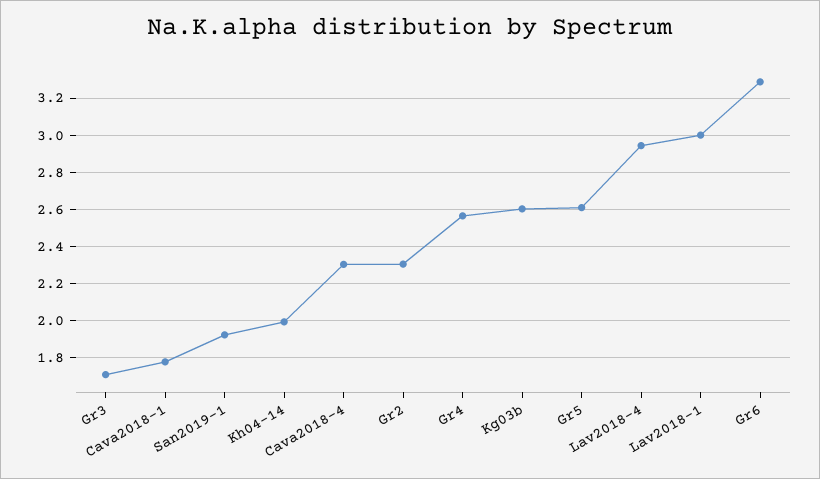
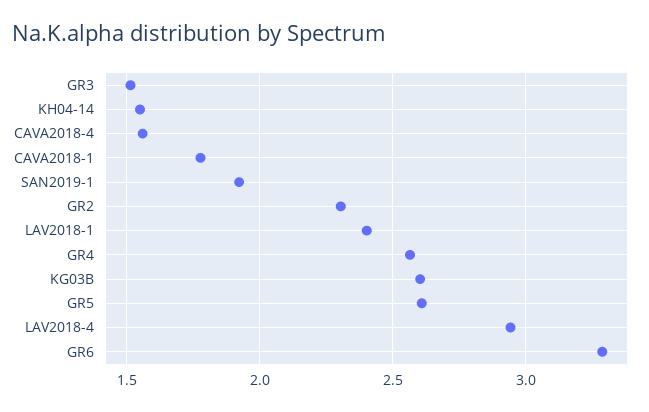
Gr3: 1.7 -> 1.5
Kh04-14: 2 -> 1.55
Cava2018-4: 2.3 -> 1.55
Lav2018-1: 3 -> 2.4

